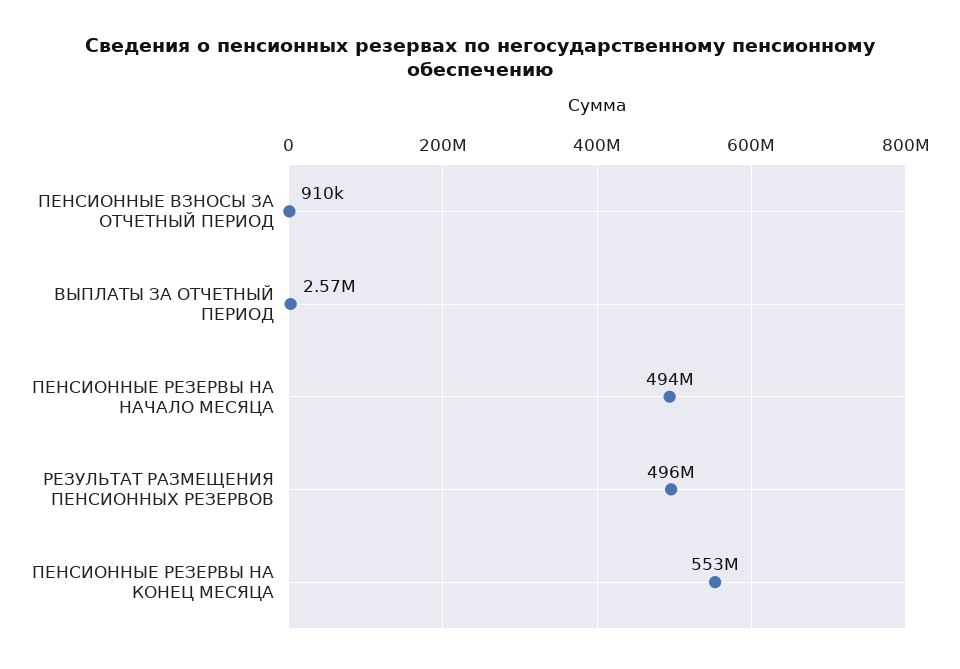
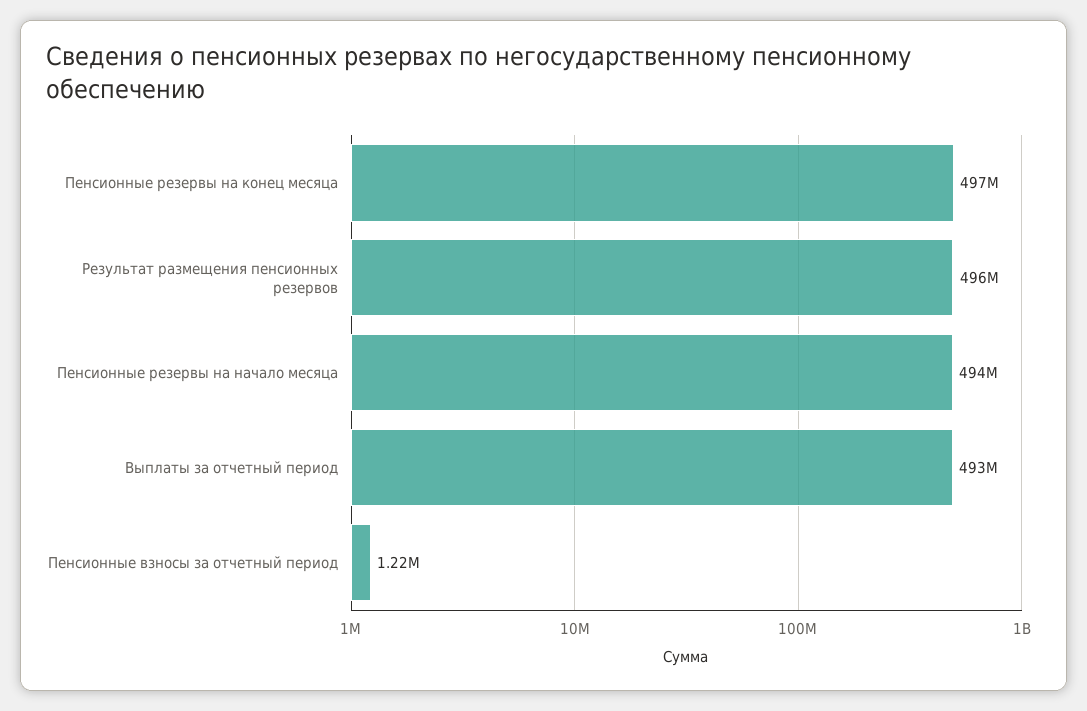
ПЕНСИОННЫЕ ВЗНОСЫ ЗА ОТЧЕТНЫЙ ПЕРИОД: 910000 -> 1220000
ВЫПЛАТЫ ЗА ОТЧЕТНЫЙ ПЕРИОД: 2570000 -> 493000000
ПЕНСИОННЫЕ РЕЗЕРВЫ НА КОНЕЦ МЕСЯЦА: 553000000 -> 497000000

